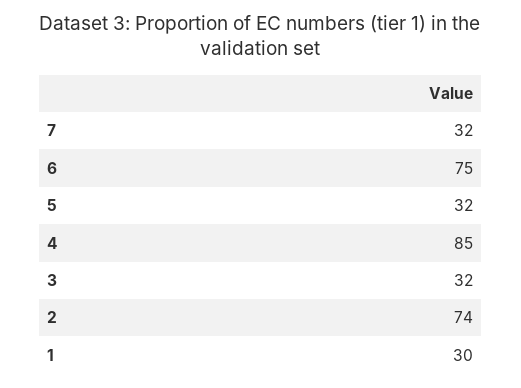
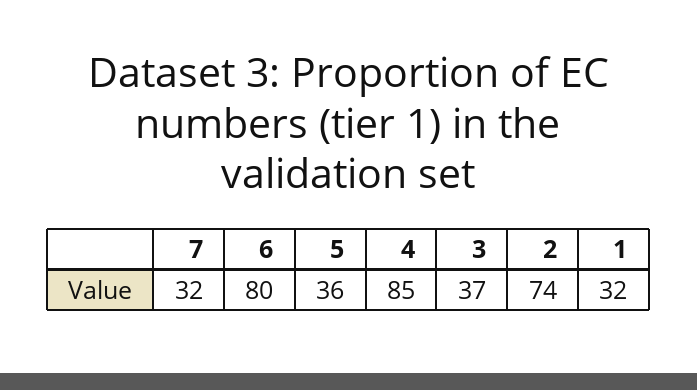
6: 75 -> 80
5: 32 -> 36
3: 32 -> 37
1: 30 -> 32

